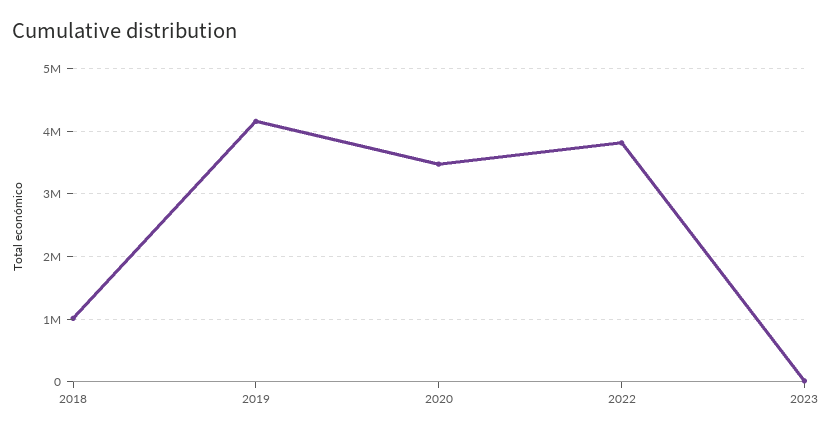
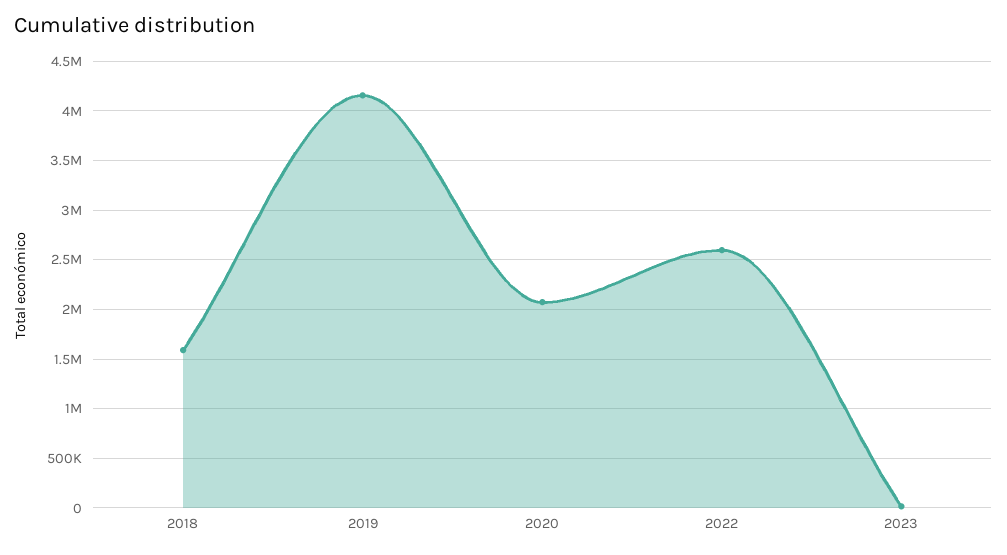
2018: 1000000 -> 1600000
2020: 3500000 -> 2100000
2022: 3800000 -> 2600000

